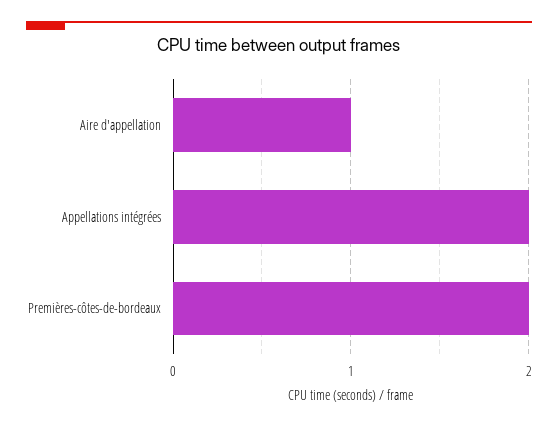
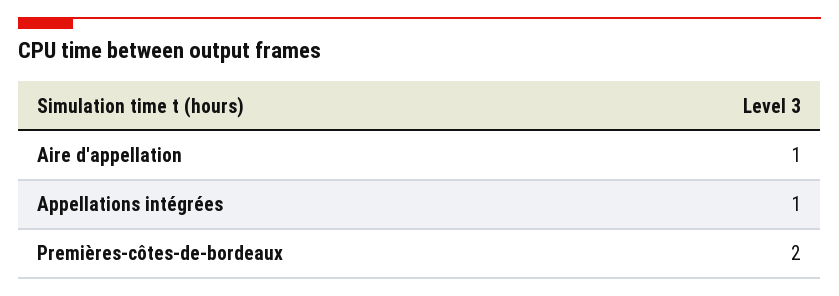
Appellations intégrées: 2 -> 1

